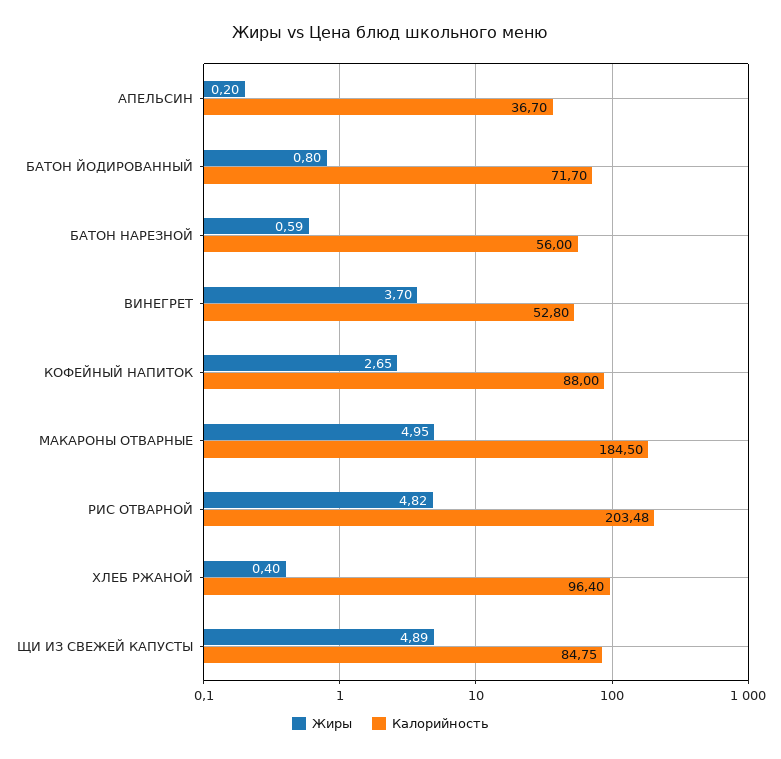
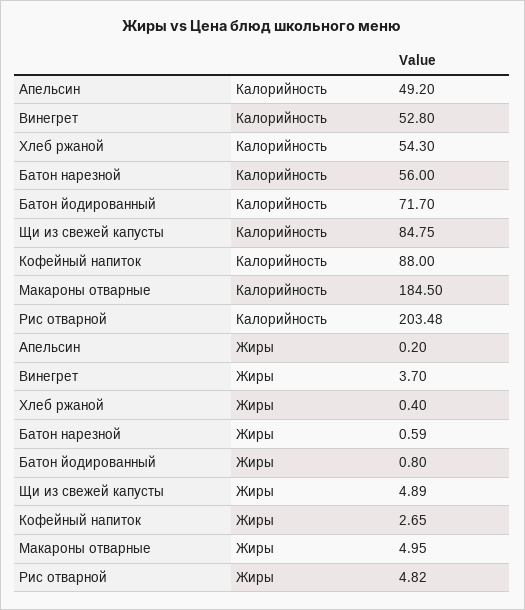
Калорийность, АПЕЛЬСИН: 36.7 -> 49.2
Калорийность, ХЛЕБ РЖАНОЙ: 96.4 -> 54.3

